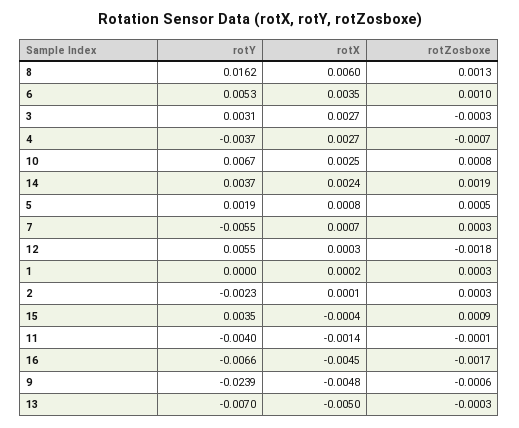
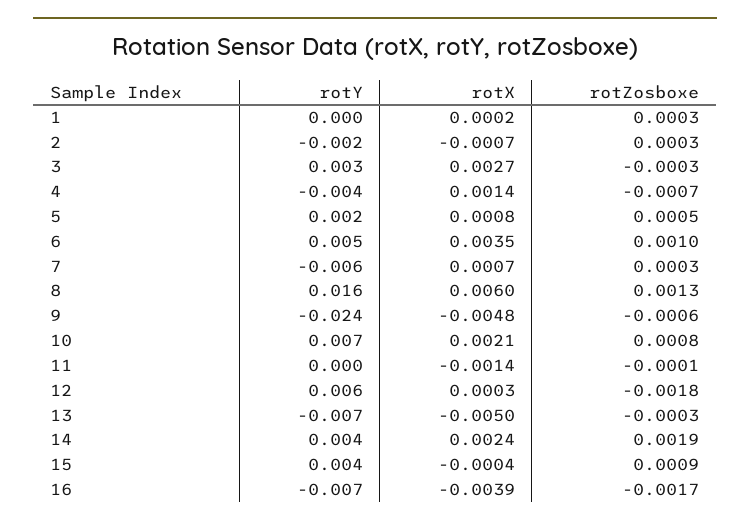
rotX, 4: 0.0027 -> 0.0014
rotX, 10: 0.0025 -> 0.0021
rotX, 2: 0.0001 -> -0.0007
rotY, 11: -0.004 -> 0
rotX, 16: -0.0045 -> -0.0039

